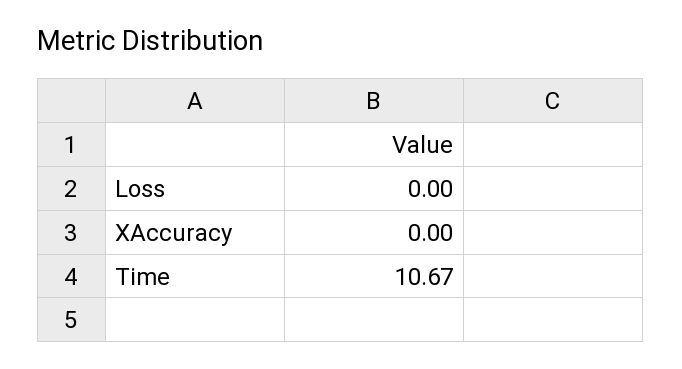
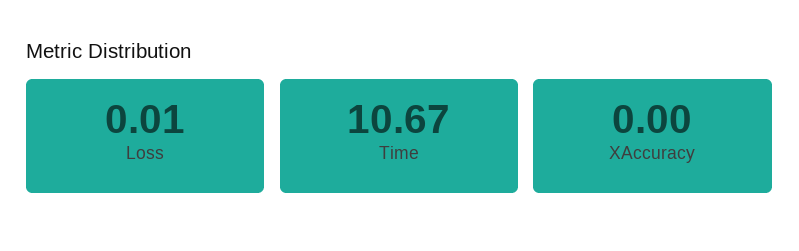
Loss: 0 -> 0.01

